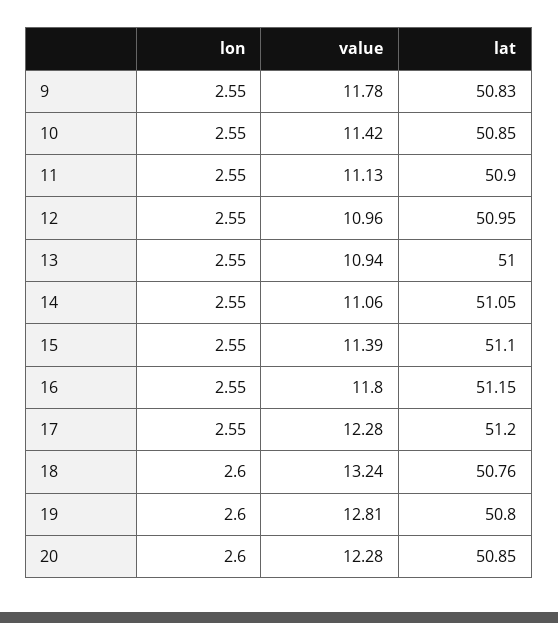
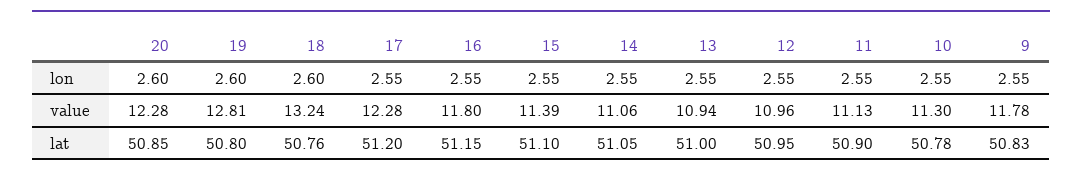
value, 10: 11.42 -> 11.3
lat, 10: 50.85 -> 50.78

